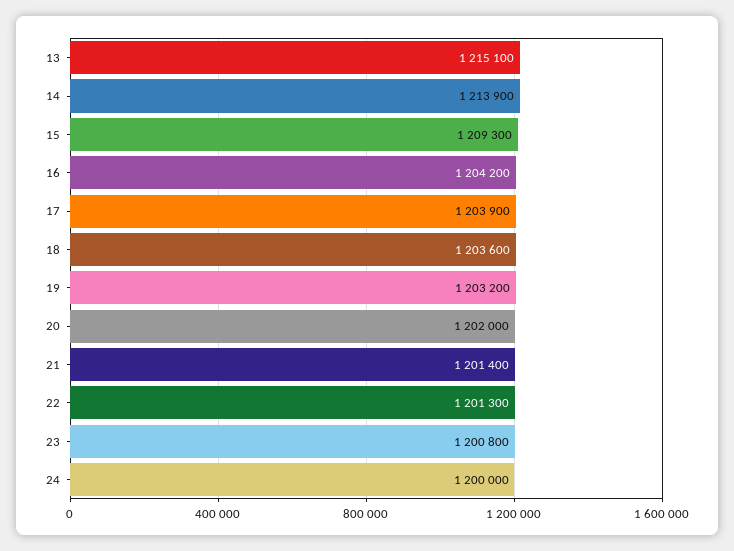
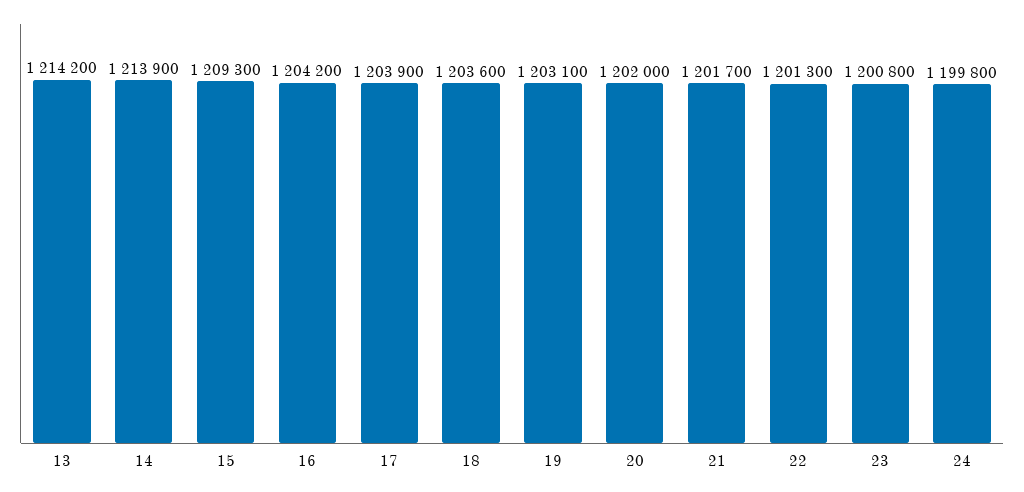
13: 1215100 -> 1214200
19: 1203200 -> 1203100
21: 1201400 -> 1201700
24: 1200000 -> 1199800

